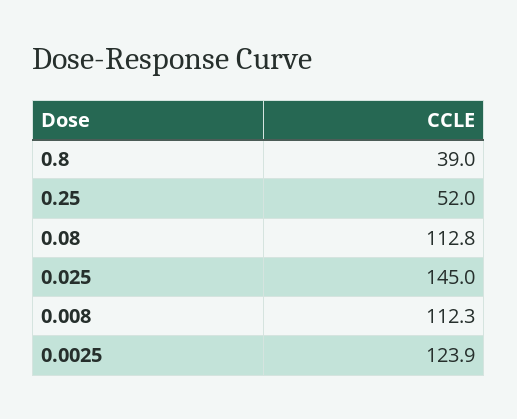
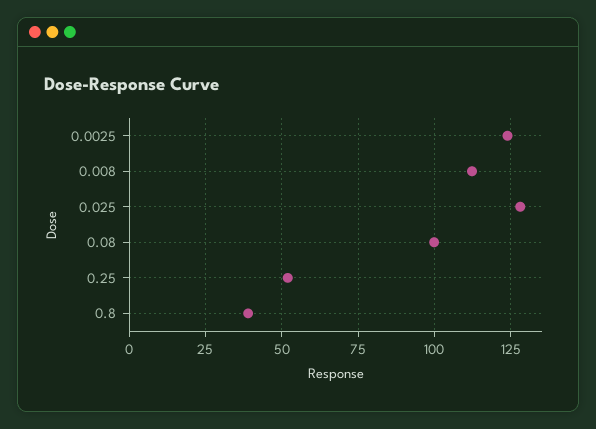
0.08: 112.8 -> 100
0.025: 145 -> 127.5

